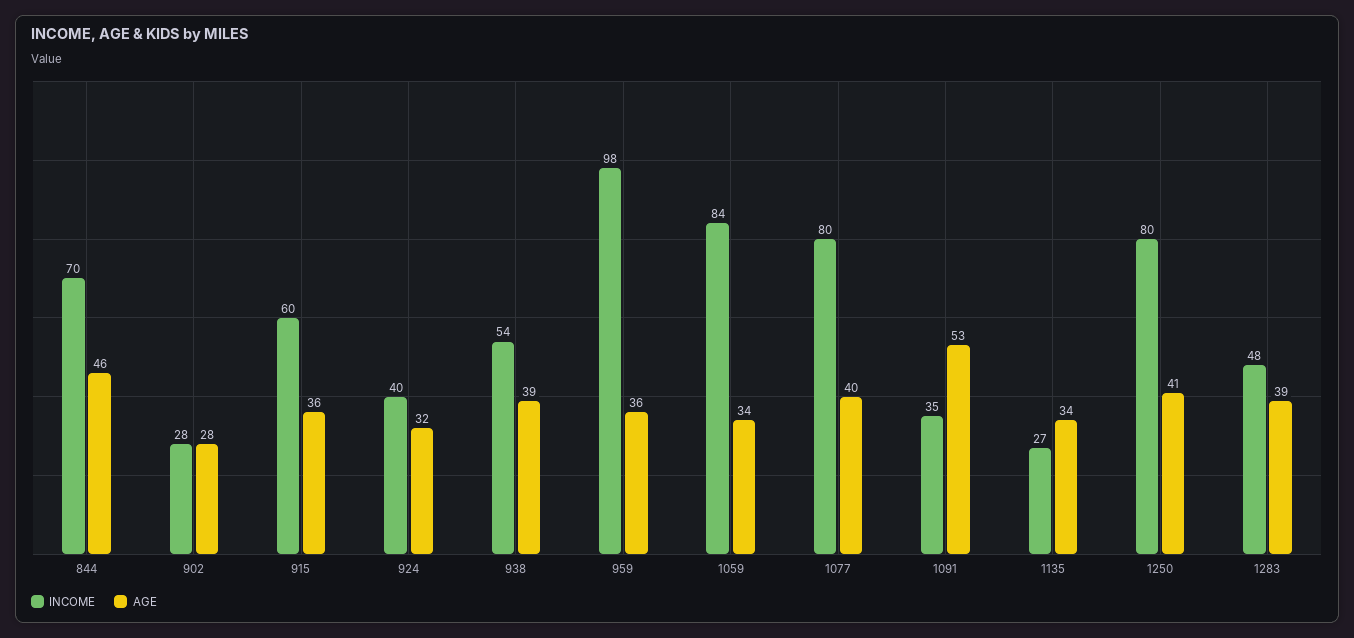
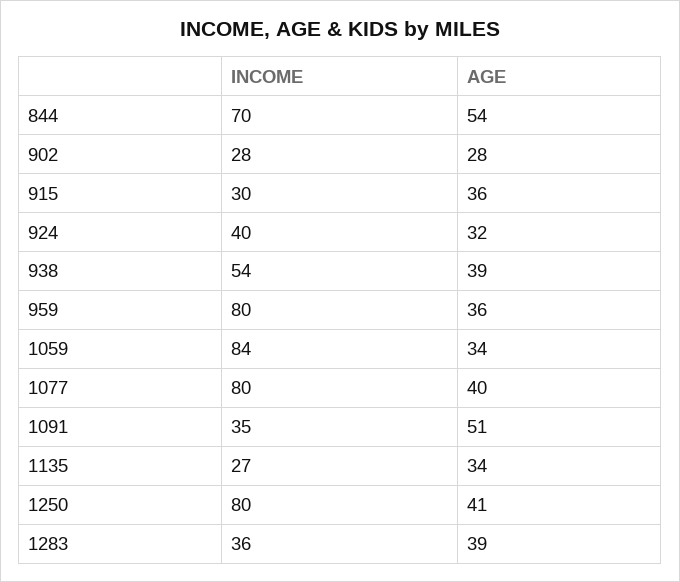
AGE, 844: 46 -> 54
INCOME, 915: 60 -> 30
INCOME, 959: 98 -> 80
AGE, 1091: 53 -> 51
INCOME, 1283: 48 -> 36

